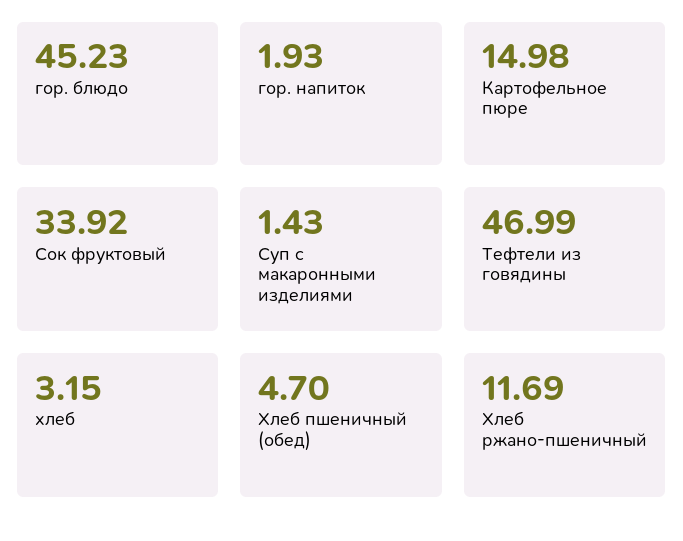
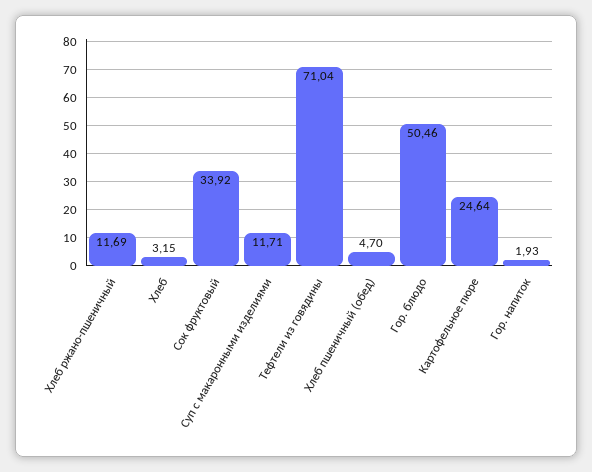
гор. блюдо: 45.23 -> 50.46
Картофельное пюре: 14.98 -> 24.64
Суп с макаронными изделиями: 1.43 -> 11.71
Тефтели из говядины: 46.99 -> 71.04

